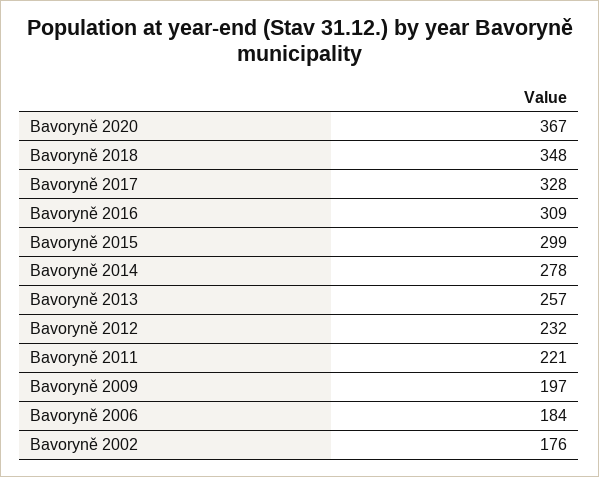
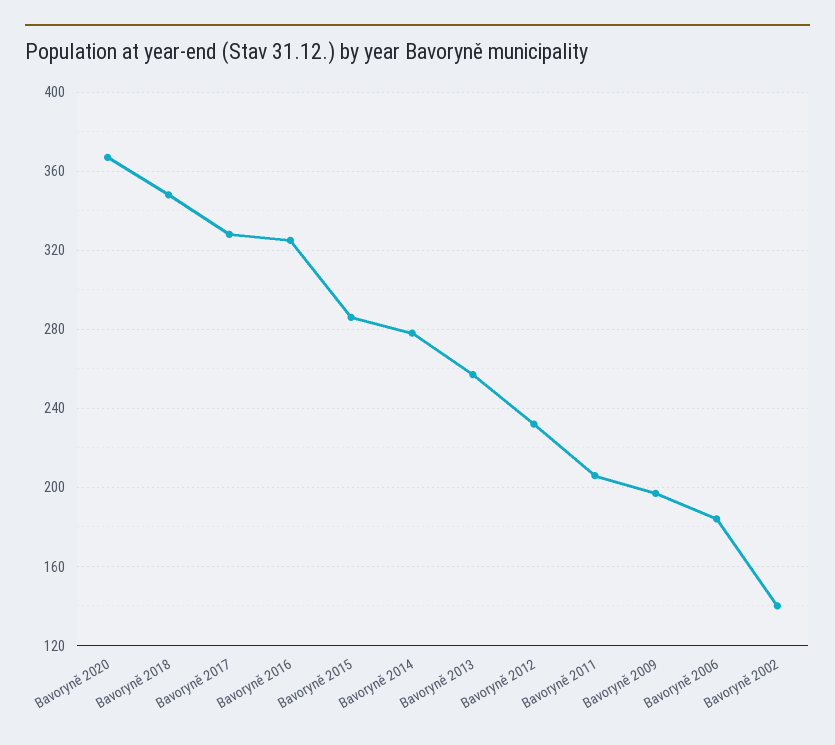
Bavoryně 2016: 309 -> 325
Bavoryně 2015: 299 -> 285
Bavoryně 2011: 221 -> 205
Bavoryně 2002: 176 -> 140

